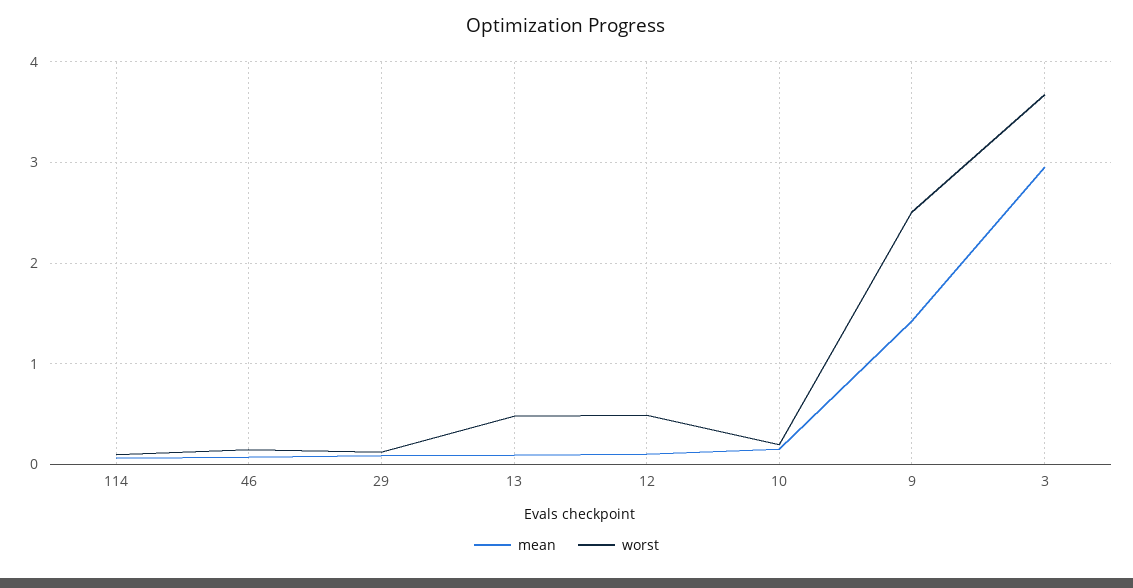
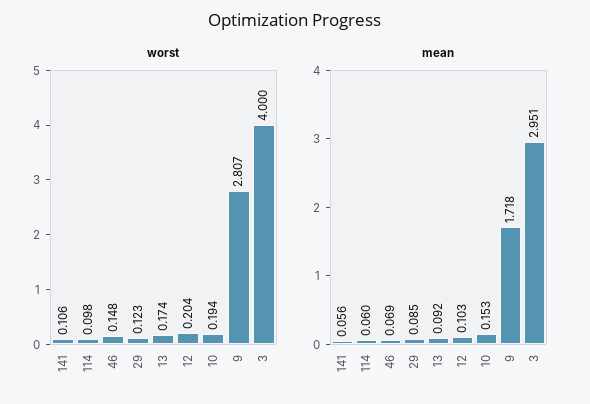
worst, 13: 0.5 -> 0.174
worst, 12: 0.5 -> 0.204
mean, 9: 1.4 -> 1.718
worst, 9: 2.5 -> 2.807
worst, 3: 3.7 -> 4
worst, 141: none -> 0.106
mean, 141: none -> 0.056

